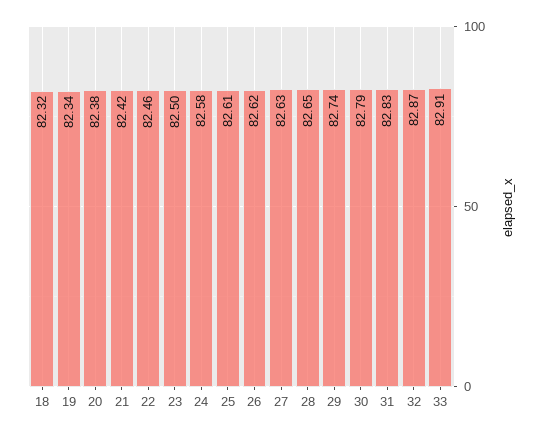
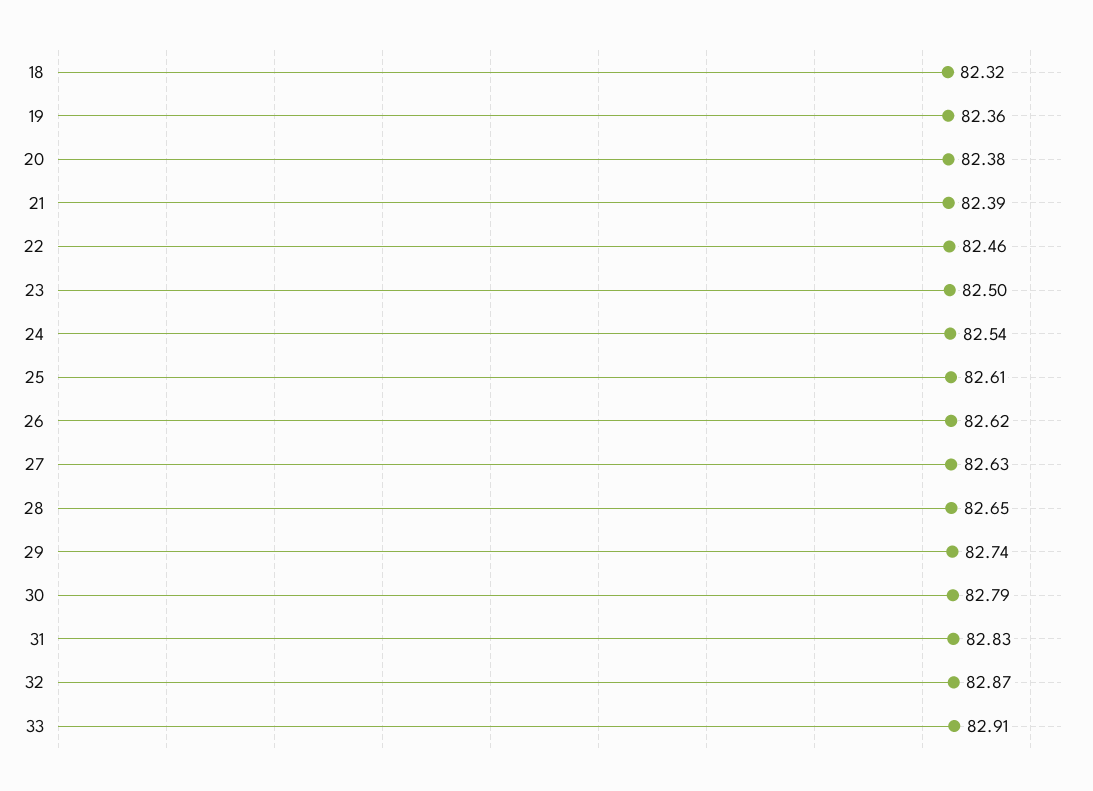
19: 82.34 -> 82.36
21: 82.42 -> 82.39
24: 82.58 -> 82.54

